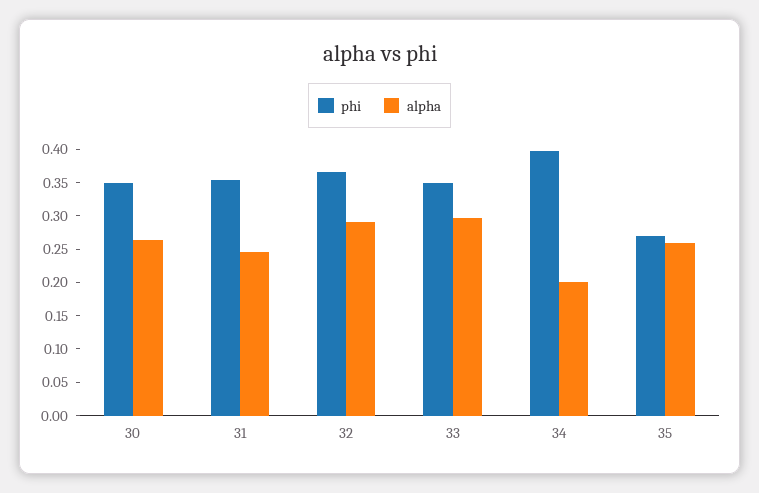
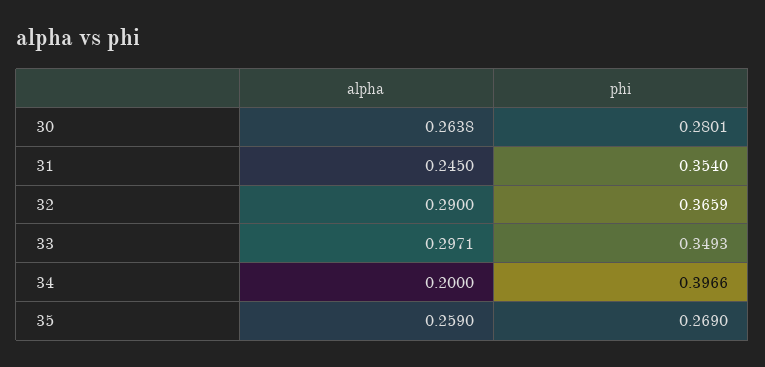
phi, 30: 0.35 -> 0.2801

